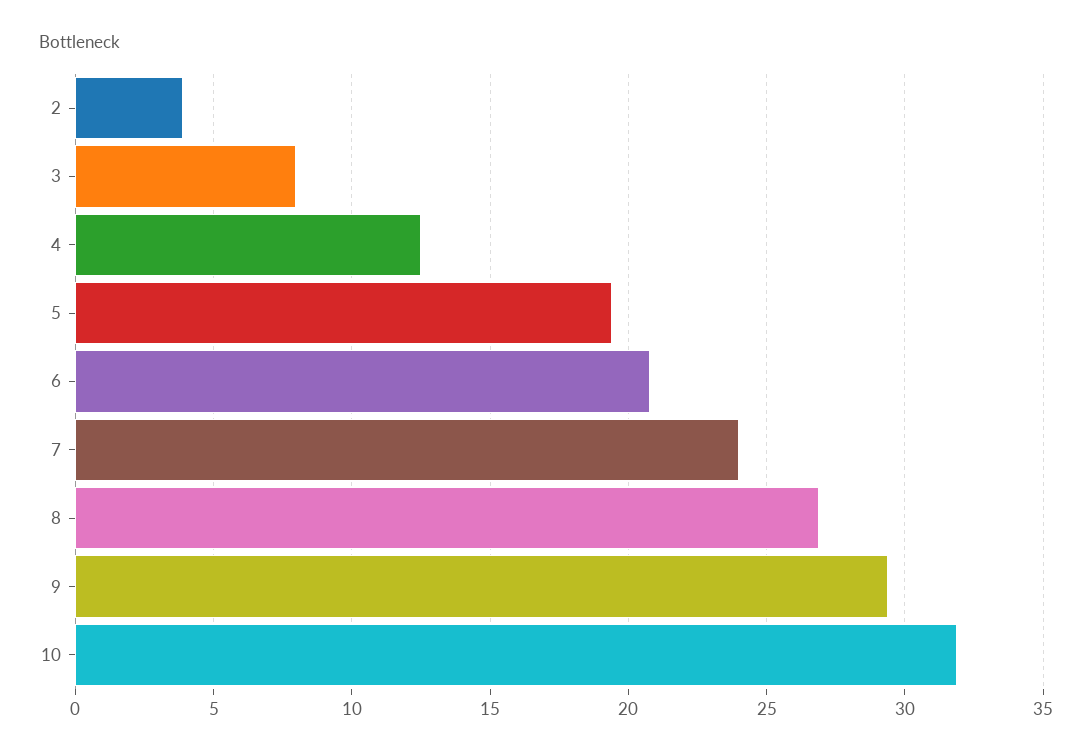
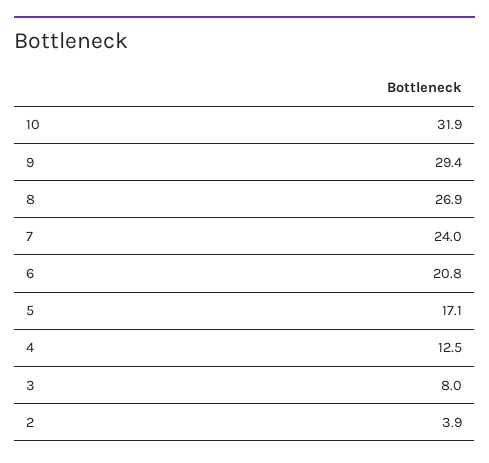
5: 19.5 -> 17.1

